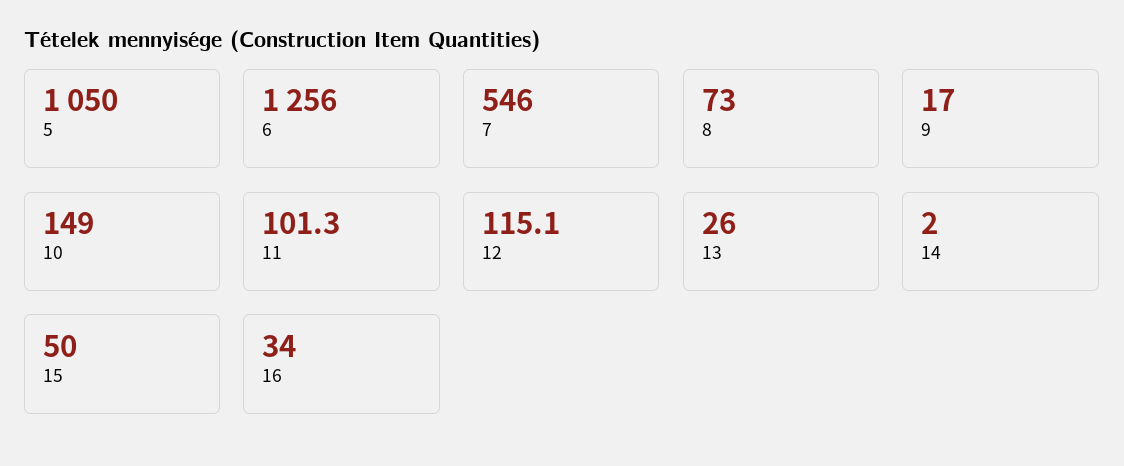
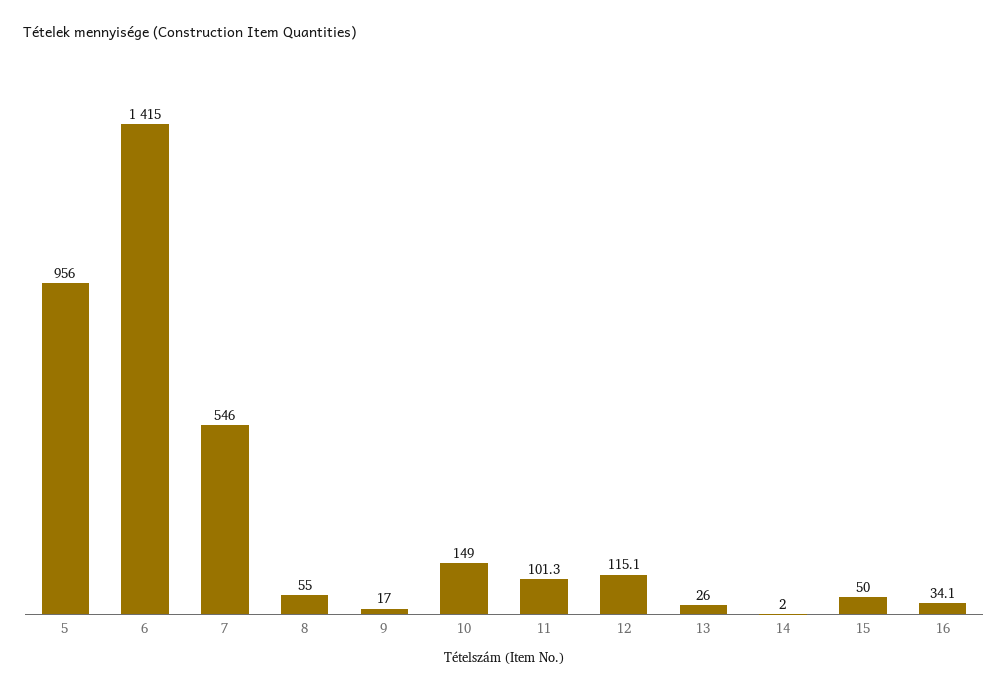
5: 1050 -> 956
6: 1256 -> 1415
8: 73 -> 55
16: 34 -> 34.1

